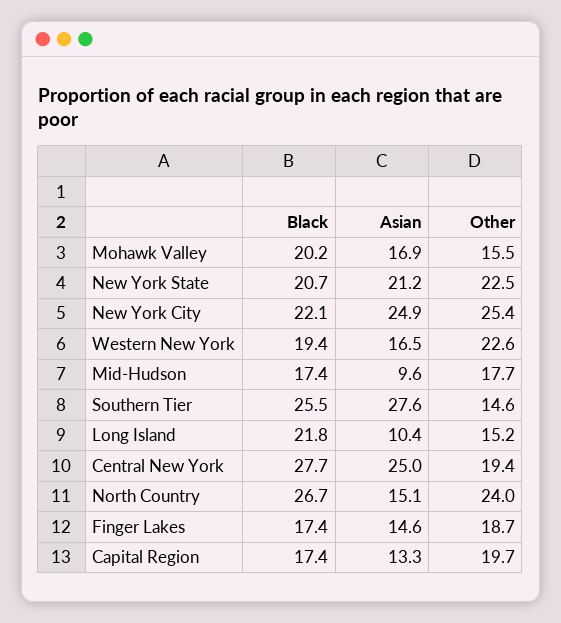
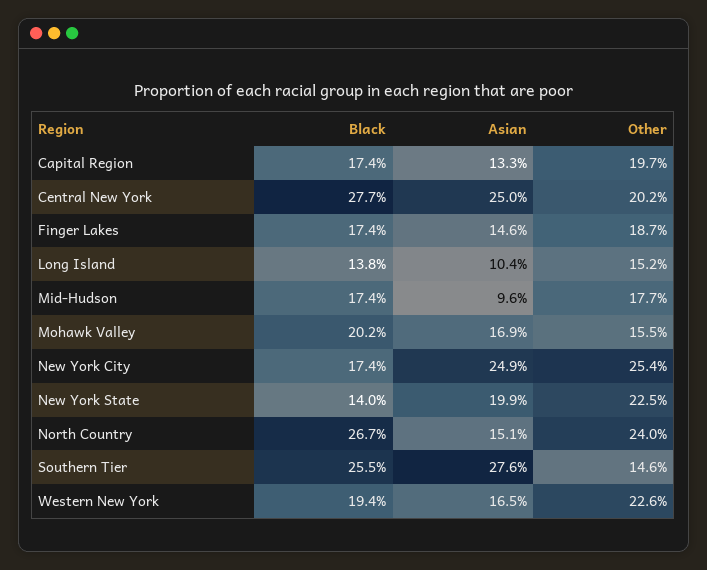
Black, New York State: 20.7 -> 14
Asian, New York State: 21.2 -> 19.9
Black, New York City: 22.1 -> 17.4
Black, Long Island: 21.8 -> 13.8
Other, Central New York: 19.4 -> 20.2

